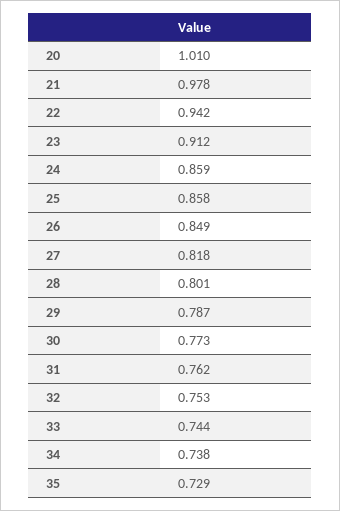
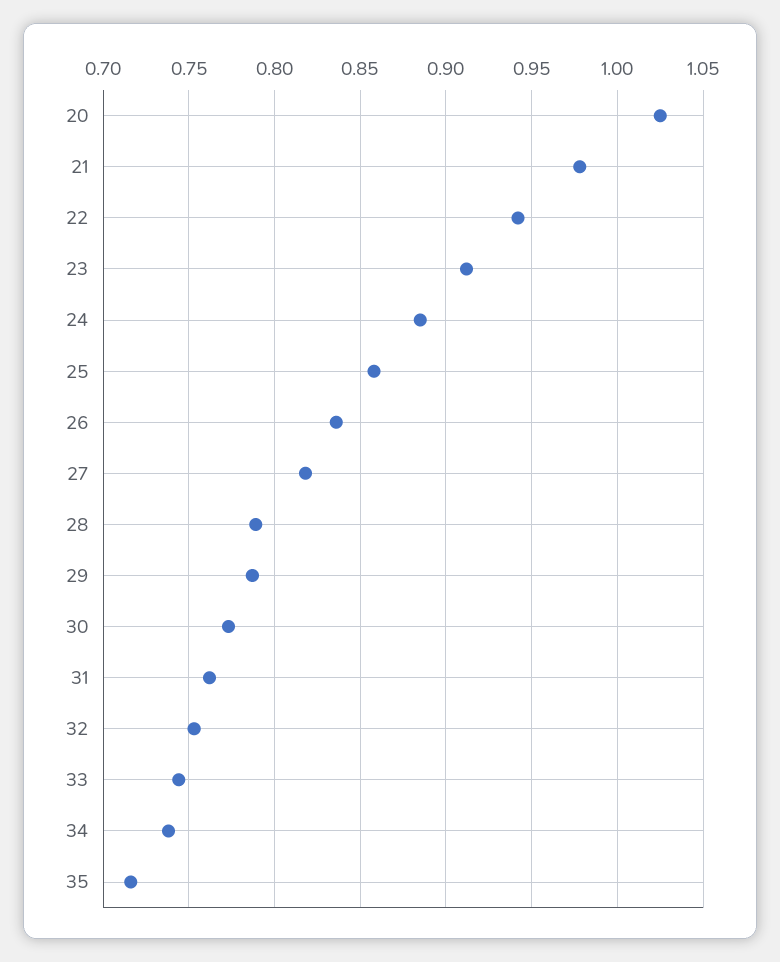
20: 1.01 -> 1.025
24: 0.859 -> 0.885
26: 0.849 -> 0.835
28: 0.801 -> 0.79
35: 0.729 -> 0.715

